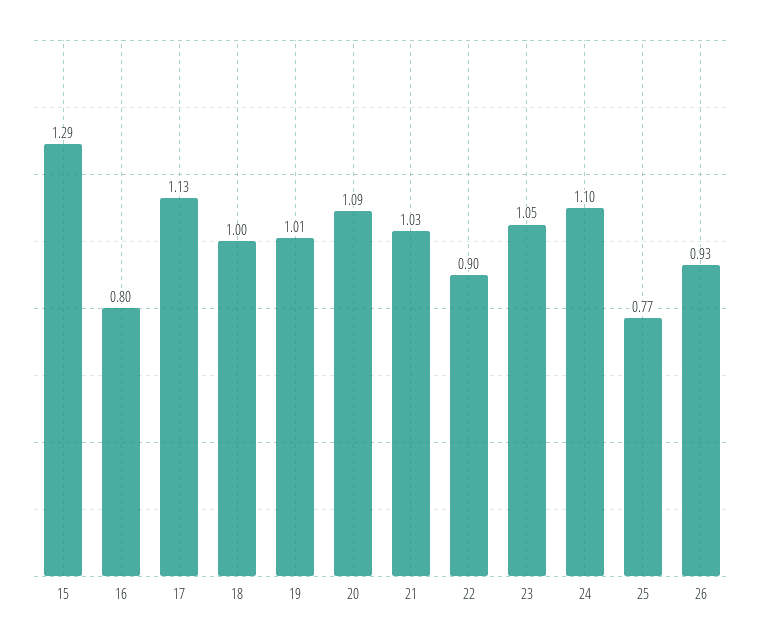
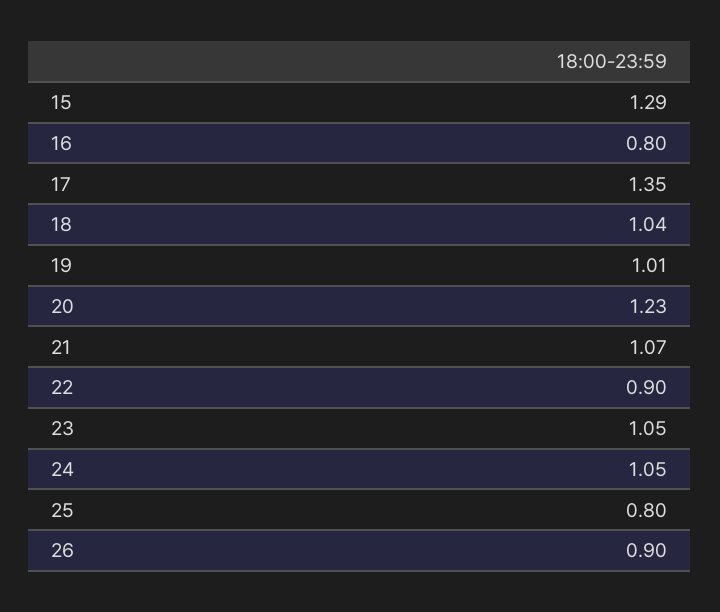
17: 1.13 -> 1.35
18: 1 -> 1.04
20: 1.09 -> 1.23
21: 1.03 -> 1.07
24: 1.1 -> 1.05
25: 0.77 -> 0.8
26: 0.93 -> 0.9

